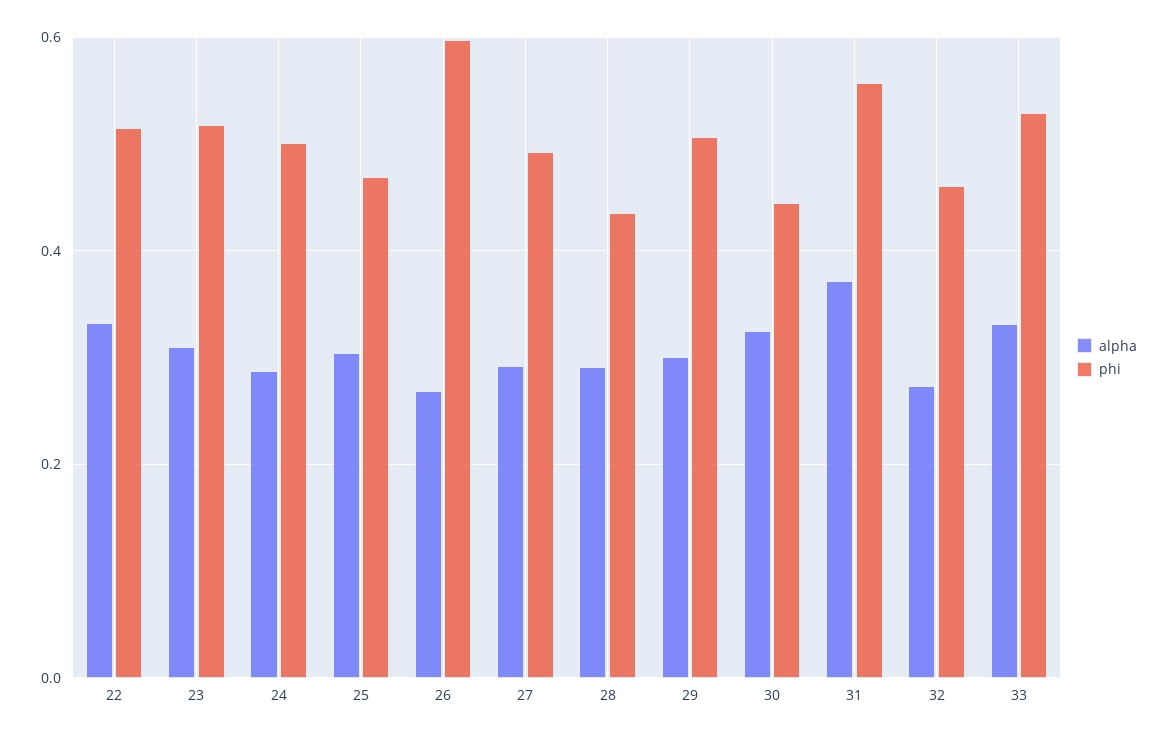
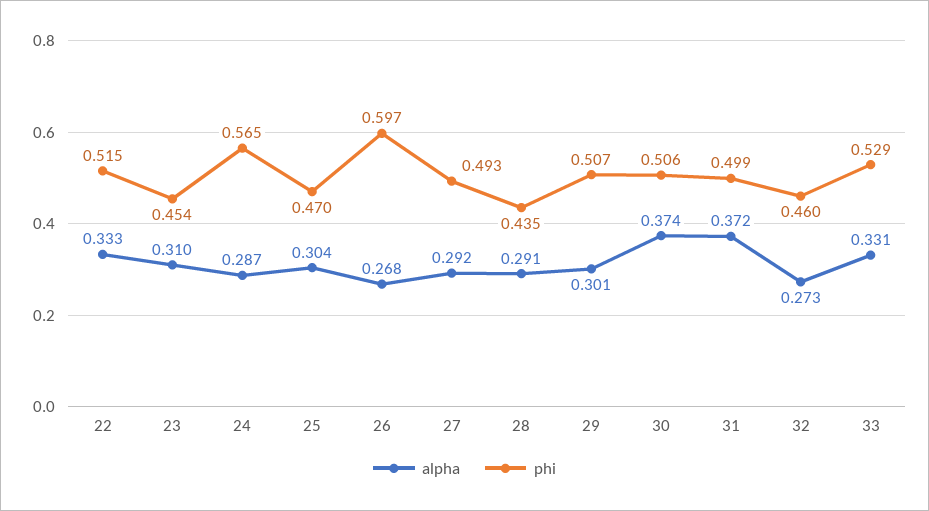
phi, 23: 0.52 -> 0.454
phi, 24: 0.5 -> 0.565
alpha, 30: 0.32 -> 0.374
phi, 30: 0.44 -> 0.506
phi, 31: 0.56 -> 0.499

